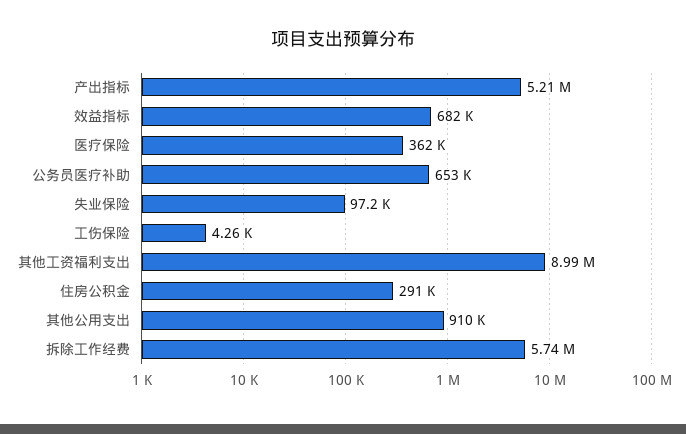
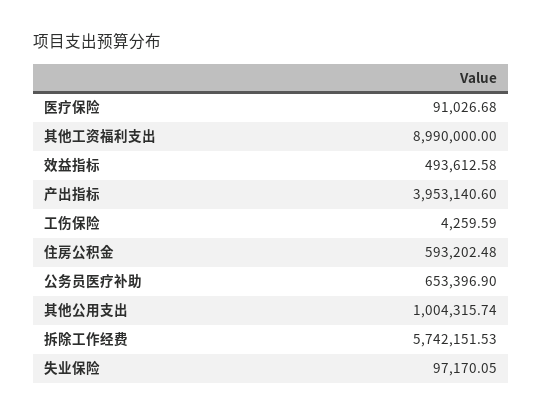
产出指标: 5210000 -> 3953140.6
效益指标: 682000 -> 493612.58
医疗保险: 362000 -> 91026.68
住房公积金: 291000 -> 593202.48
其他公用支出: 910000 -> 1004315.74

